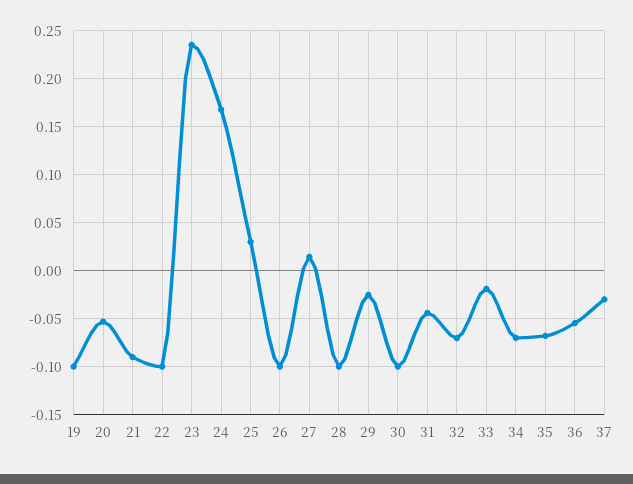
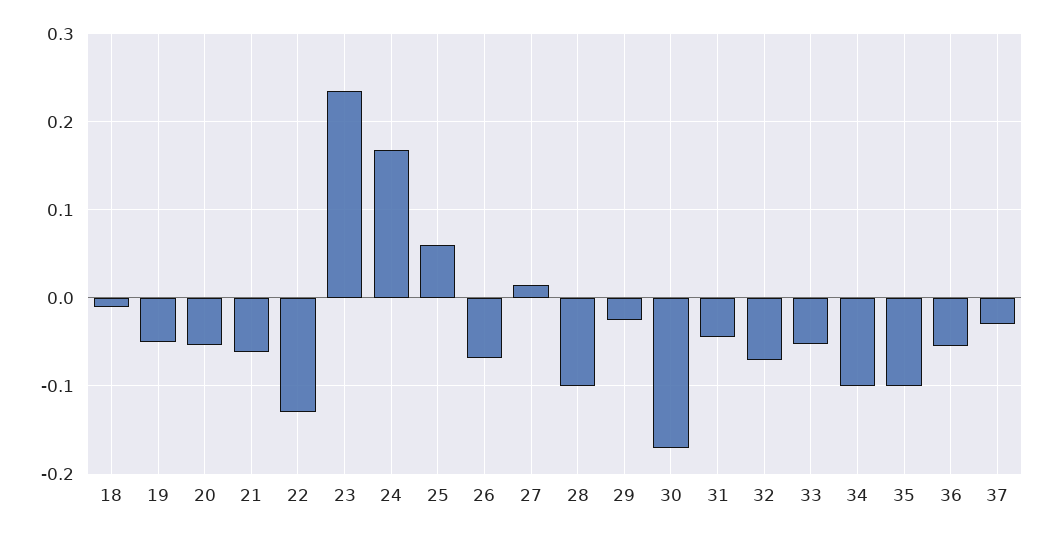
19: -0.1 -> -0.05
21: -0.09 -> -0.06
22: -0.1 -> -0.13
25: 0.03 -> 0.06
26: -0.1 -> -0.07
30: -0.1 -> -0.17
33: -0.02 -> -0.05
34: -0.07 -> -0.1
35: -0.07 -> -0.1
18: none -> -0.01

